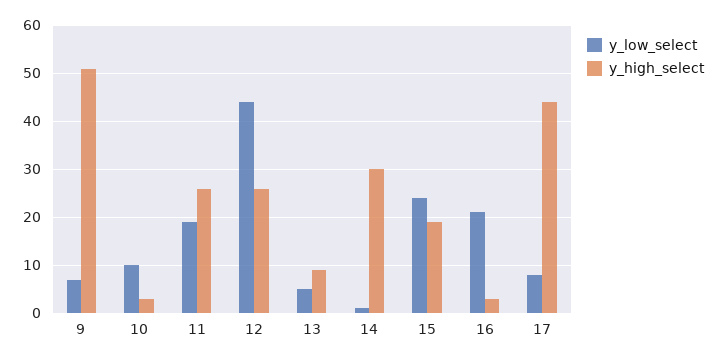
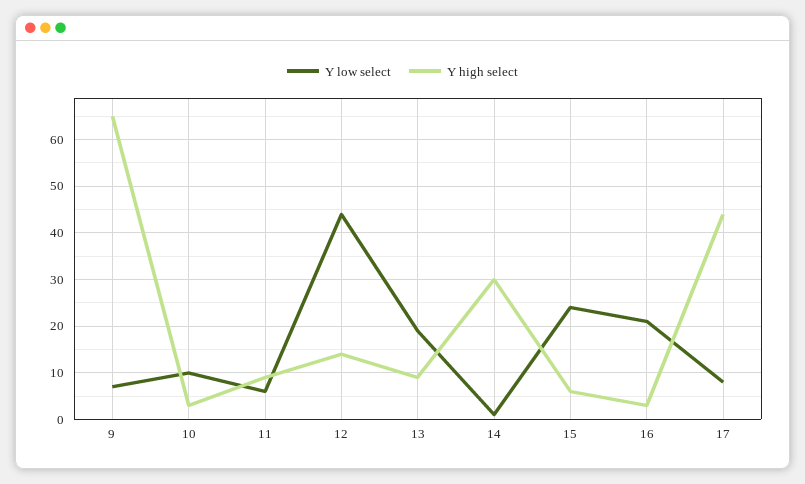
y_high_select, 9: 50 -> 65
y_low_select, 11: 20 -> 5
y_high_select, 11: 25 -> 10
y_high_select, 12: 25 -> 15
y_low_select, 13: 5 -> 20
y_high_select, 15: 20 -> 5

